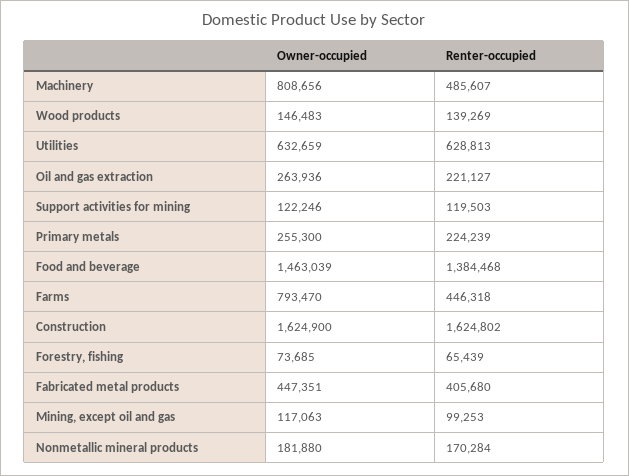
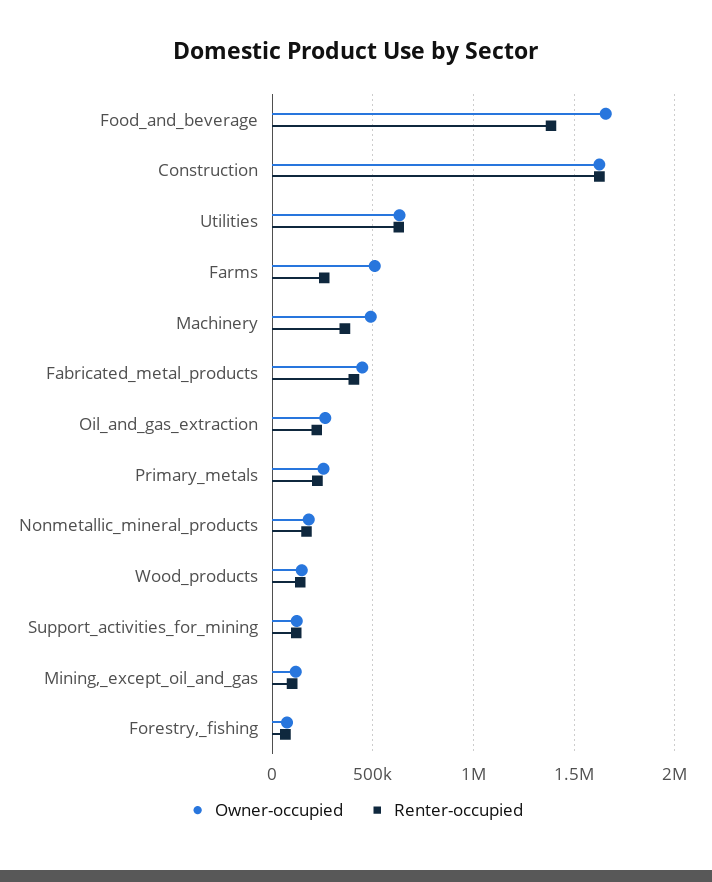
Owner-occupied, Machinery: 808656 -> 500000
Renter-occupied, Machinery: 485607 -> 350000
Owner-occupied, Food and beverage: 1463039 -> 1650000
Owner-occupied, Farms: 793470 -> 500000
Renter-occupied, Farms: 446318 -> 250000

